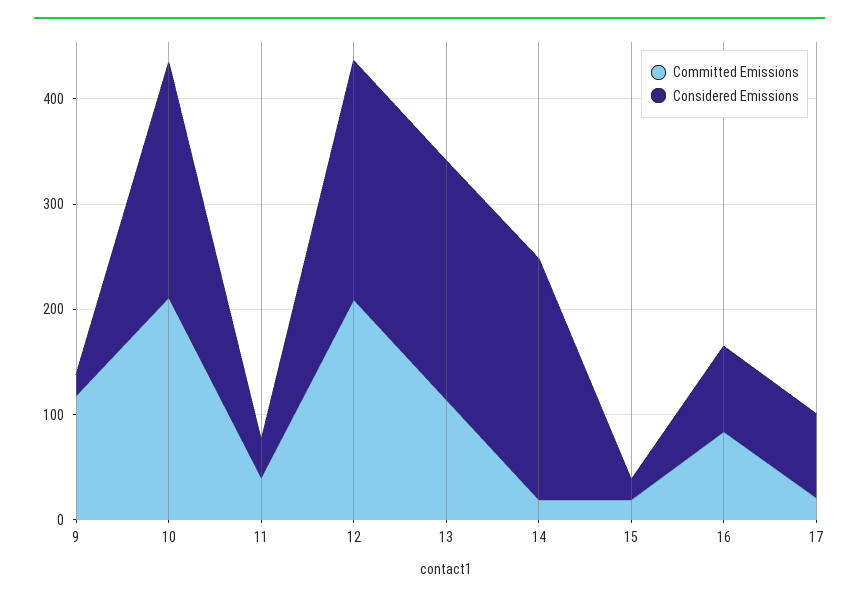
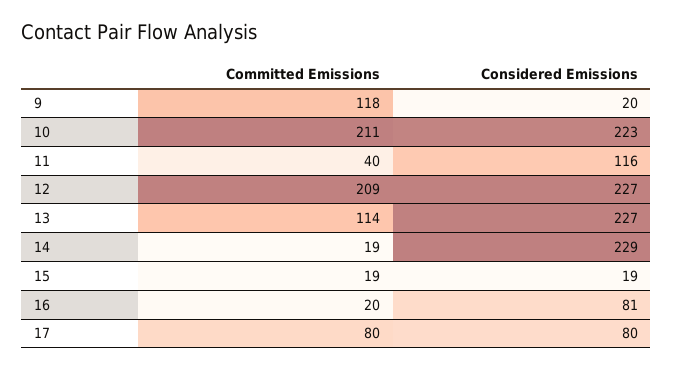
Considered Emissions, 11: 40 -> 116
Committed Emissions, 16: 80 -> 20
Committed Emissions, 17: 20 -> 80

